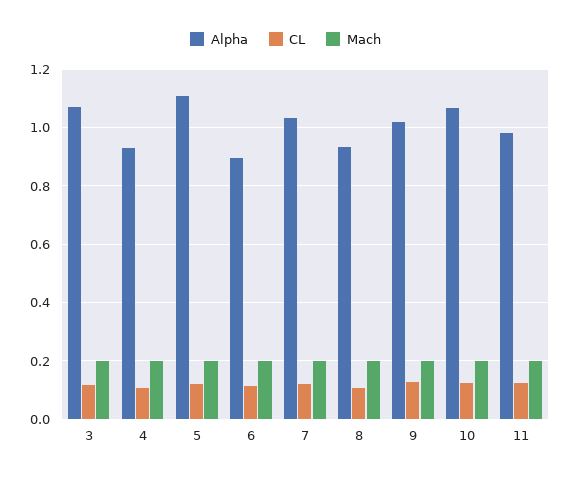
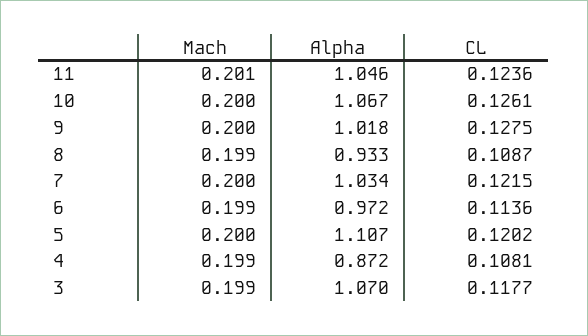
Alpha, 4: 0.925 -> 0.872
Alpha, 6: 0.9 -> 0.972
Alpha, 11: 0.975 -> 1.046

